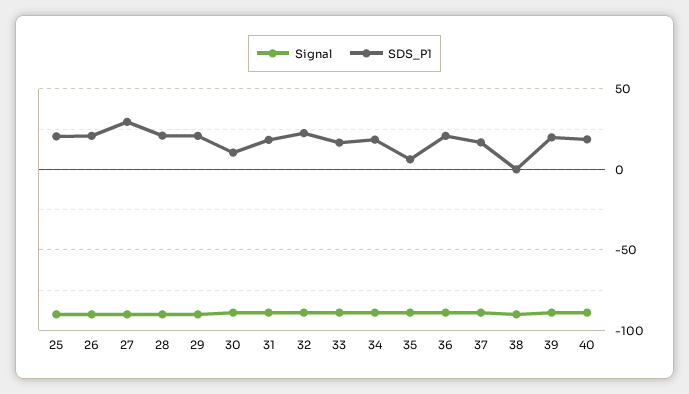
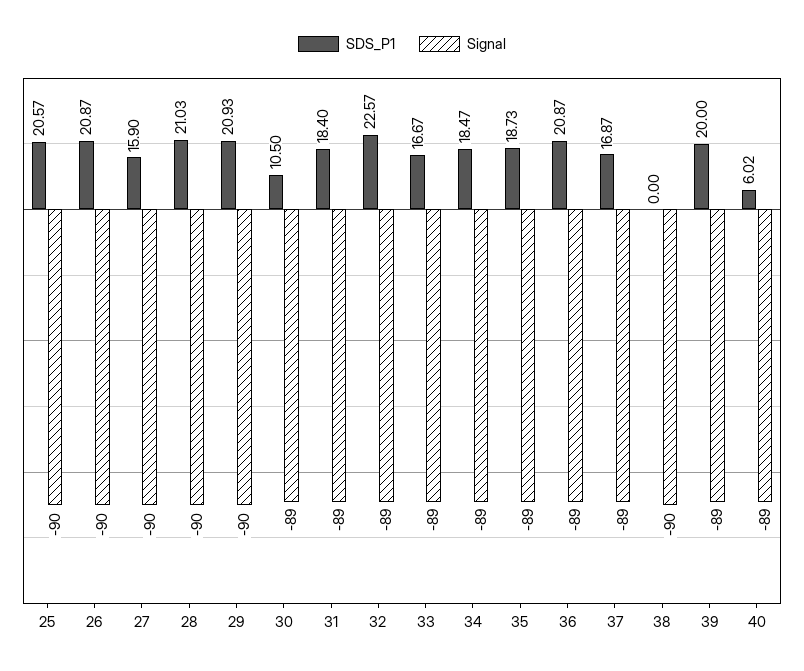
SDS_P1, 27: 30 -> 15.9
SDS_P1, 35: 5 -> 18.73
SDS_P1, 40: 20 -> 6.02

